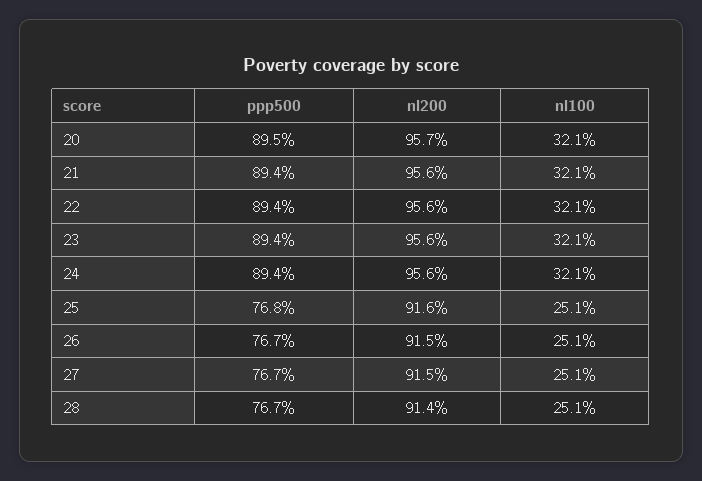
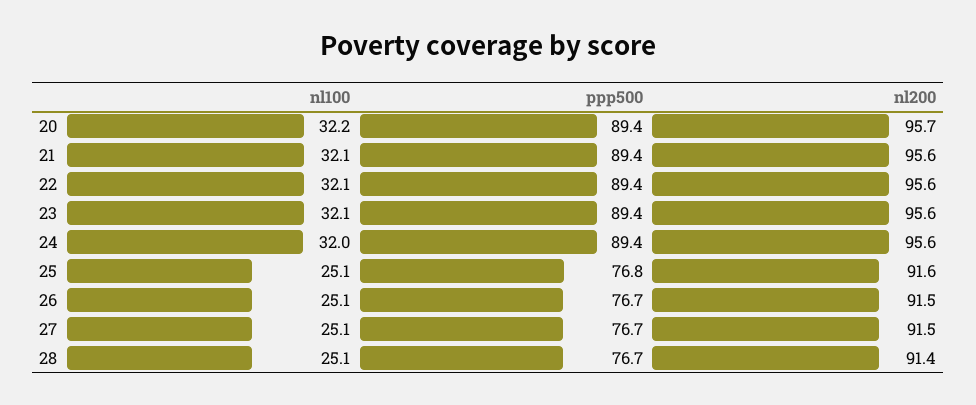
ppp500, 20: 89.5 -> 89.4
nl100, 20: 32.1 -> 32.2
nl100, 24: 32.1 -> 32

